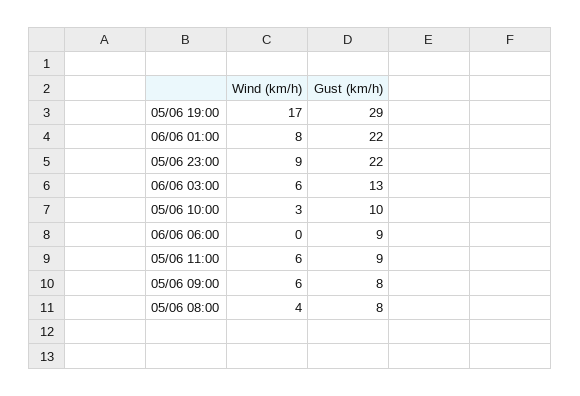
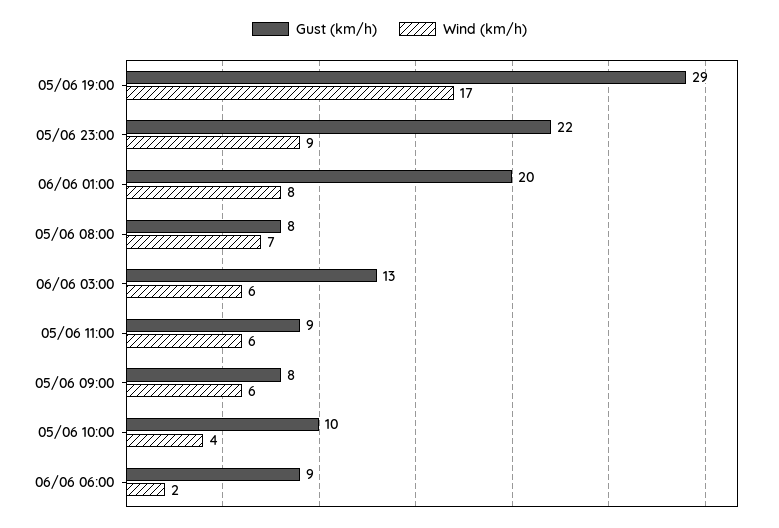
Gust (km/h), 06/06 01:00: 22 -> 20
Wind (km/h), 05/06 10:00: 3 -> 4
Wind (km/h), 06/06 06:00: 0 -> 2
Wind (km/h), 05/06 08:00: 4 -> 7

